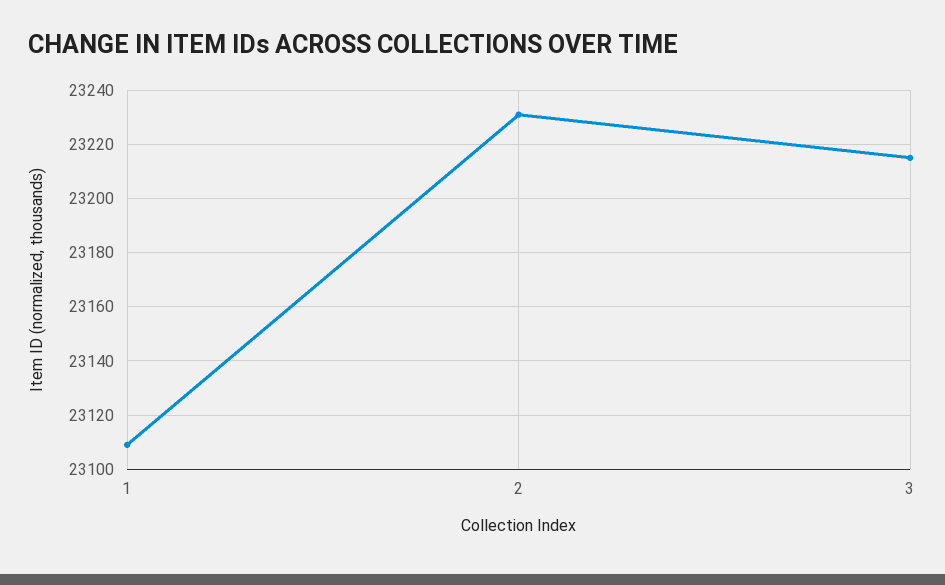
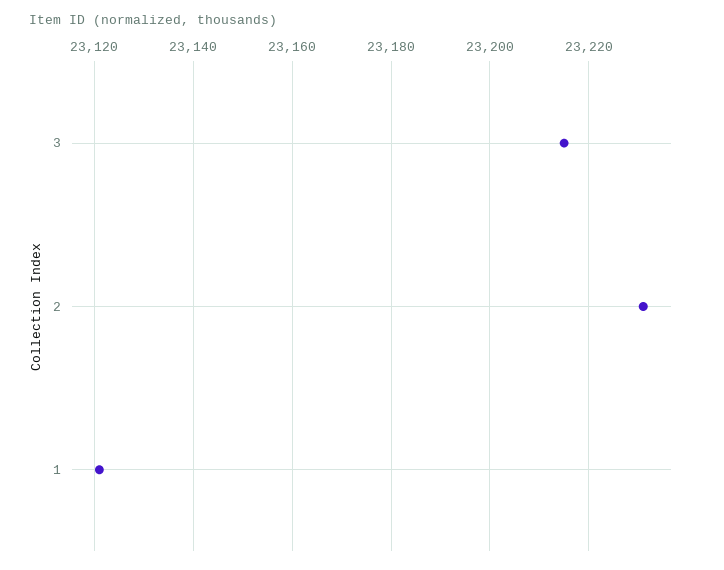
1: 23110 -> 23120

